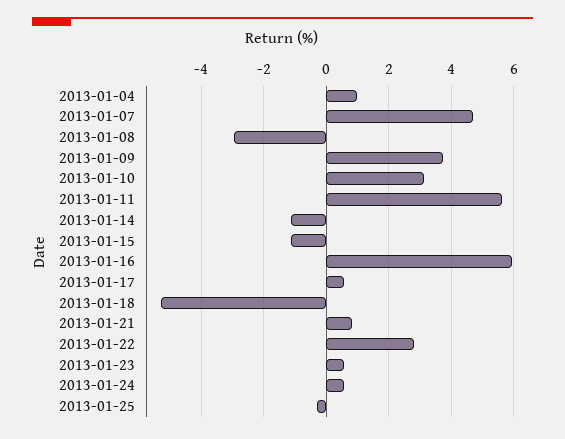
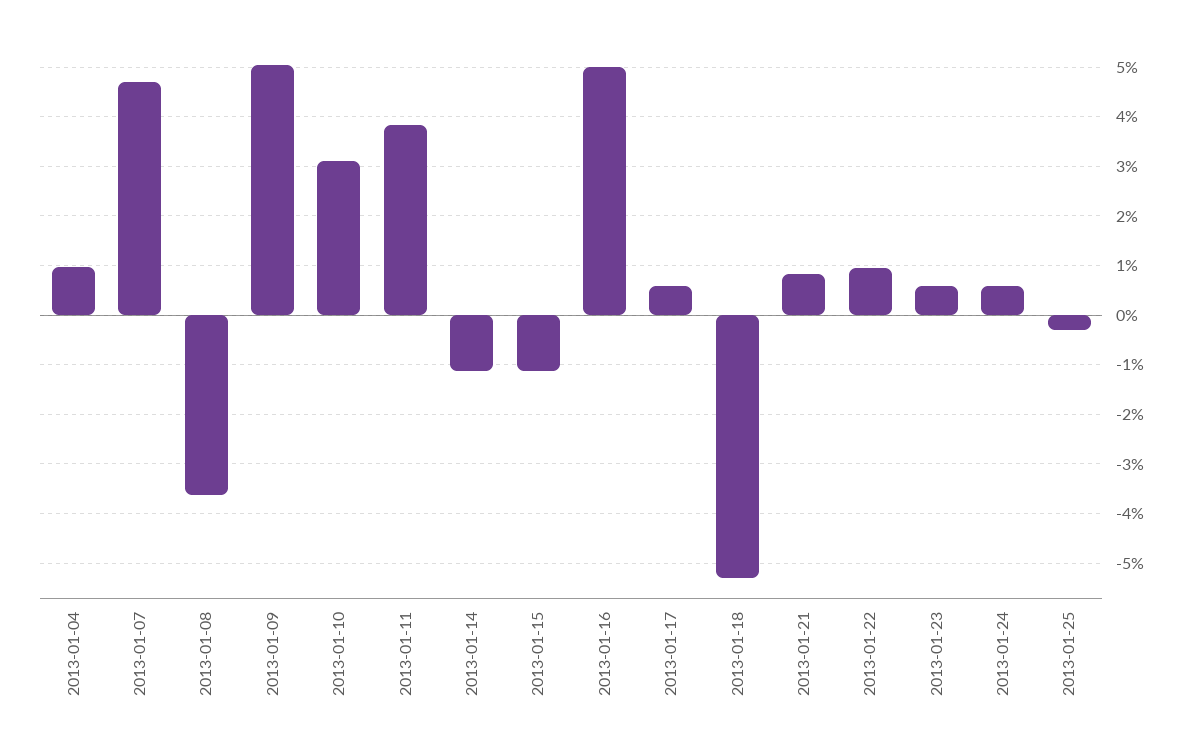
2013-01-08: -3 -> -3.6
2013-01-09: 3.8 -> 5
2013-01-11: 5.6 -> 3.8
2013-01-16: 6 -> 5
2013-01-22: 2.8 -> 1

